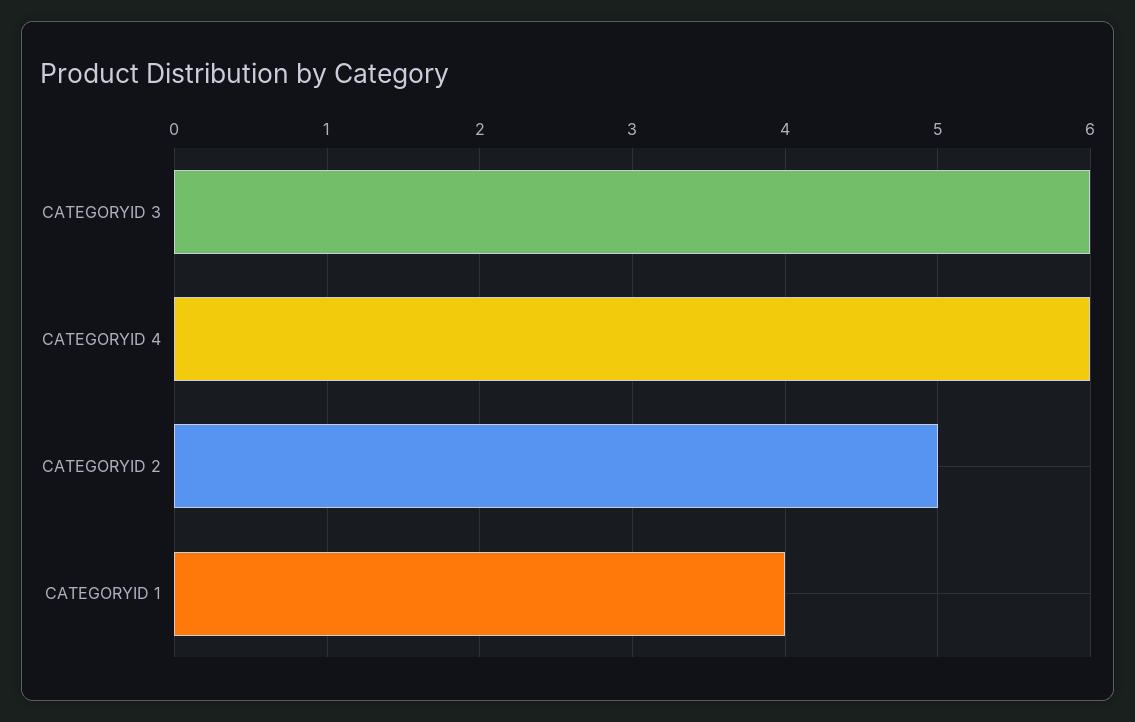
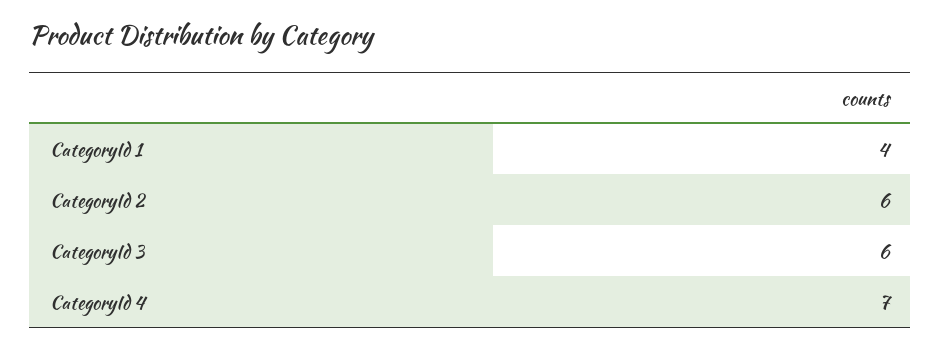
CATEGORYID 4: 6 -> 7
CATEGORYID 2: 5 -> 6

